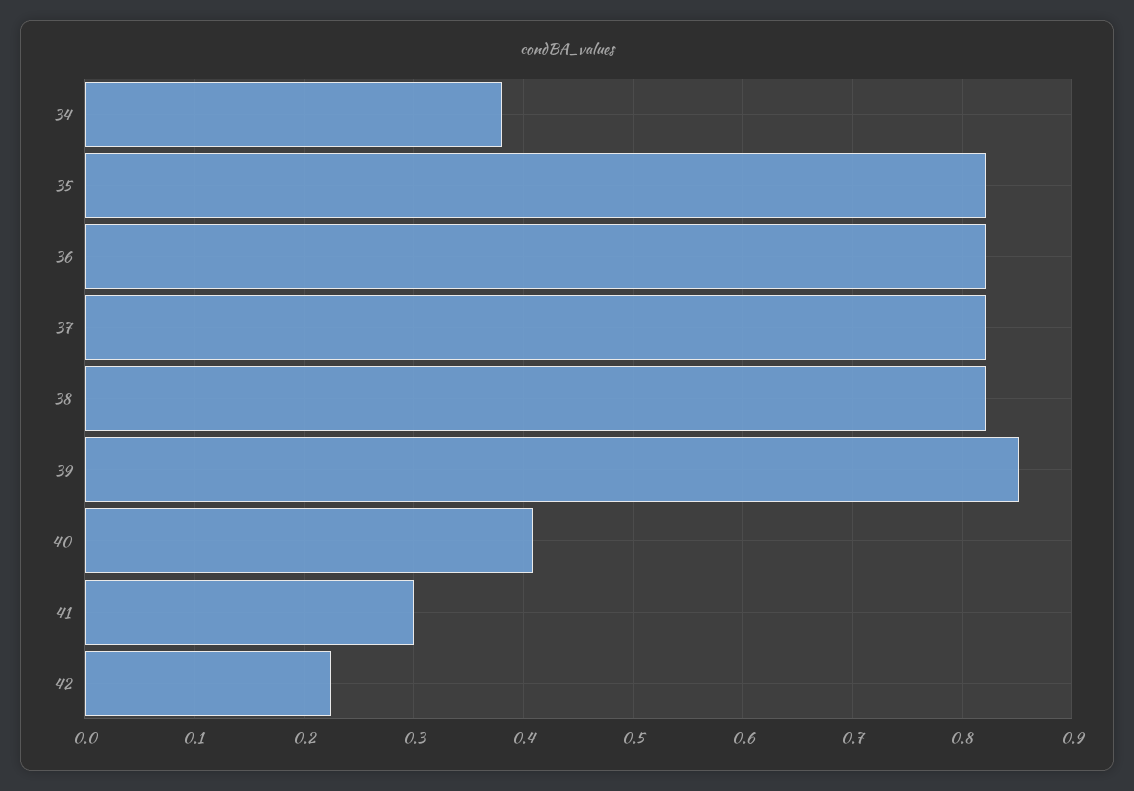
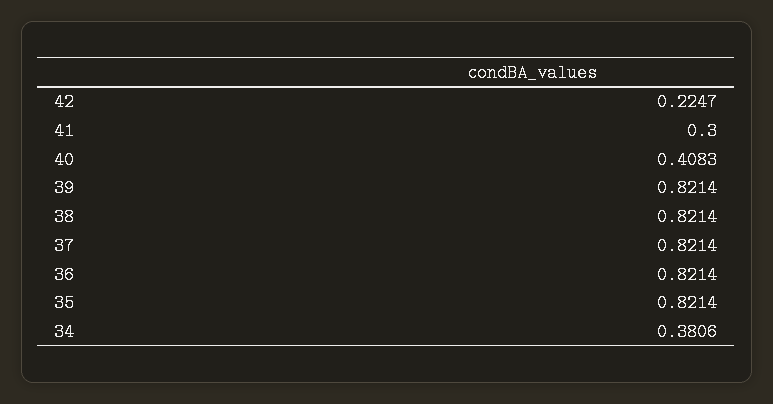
39: 0.85 -> 0.8214

